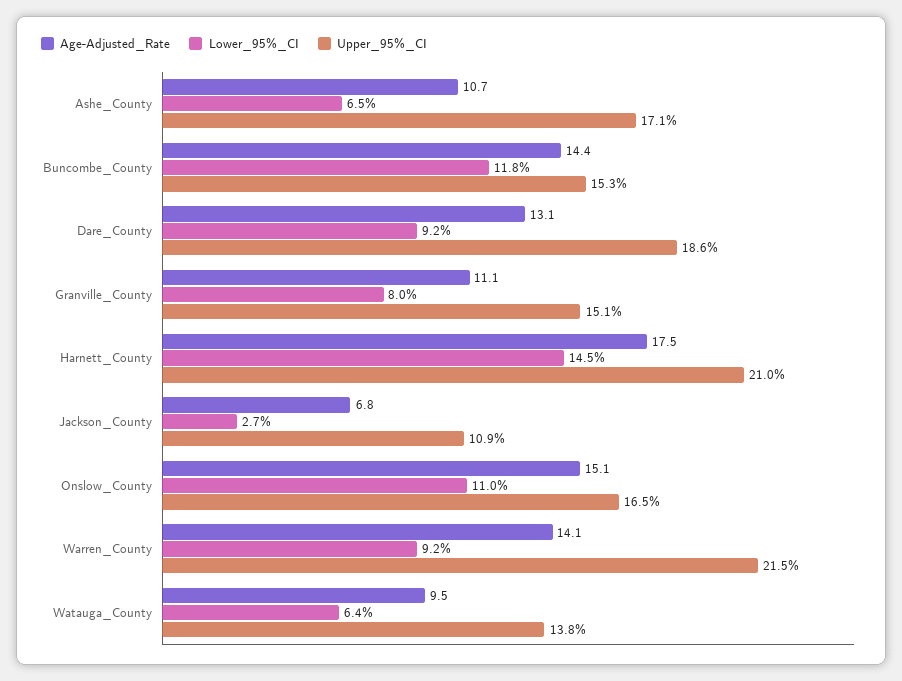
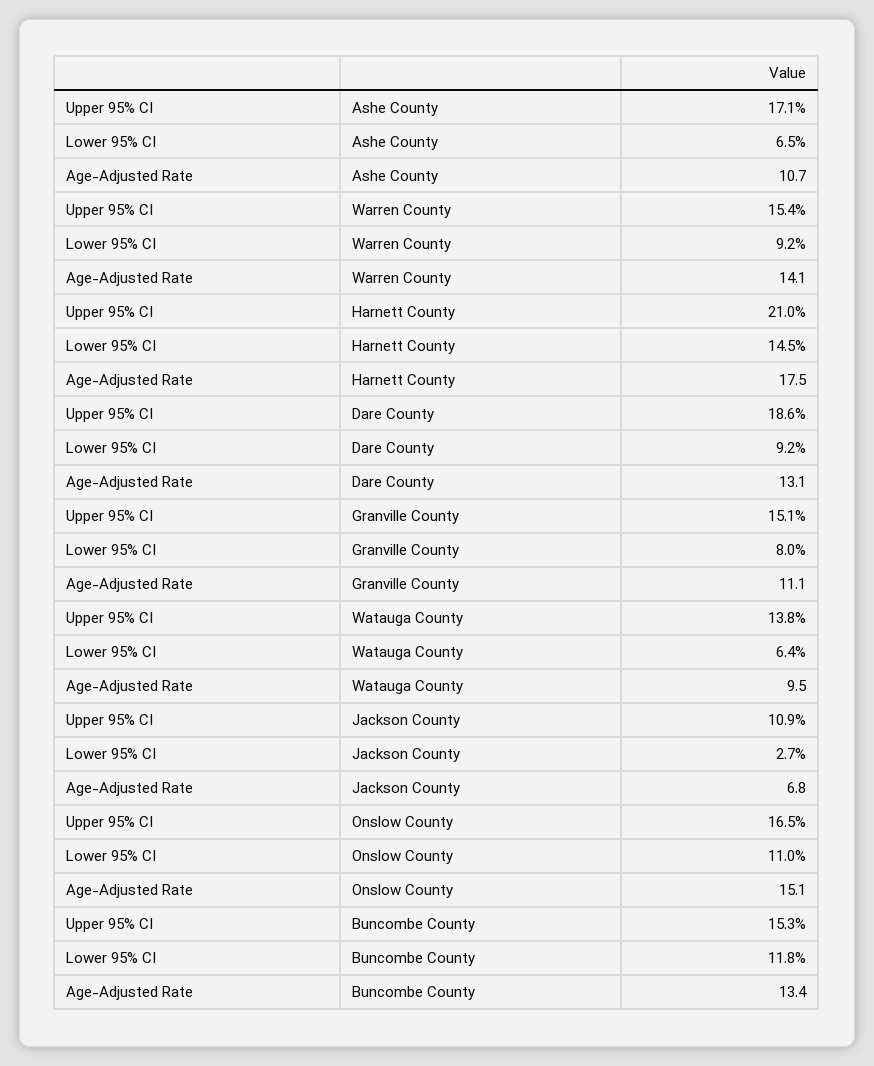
Age-Adjusted_Rate, Buncombe_County: 14.4 -> 13.4
Upper_95%_CI, Warren_County: 21.5 -> 15.4

